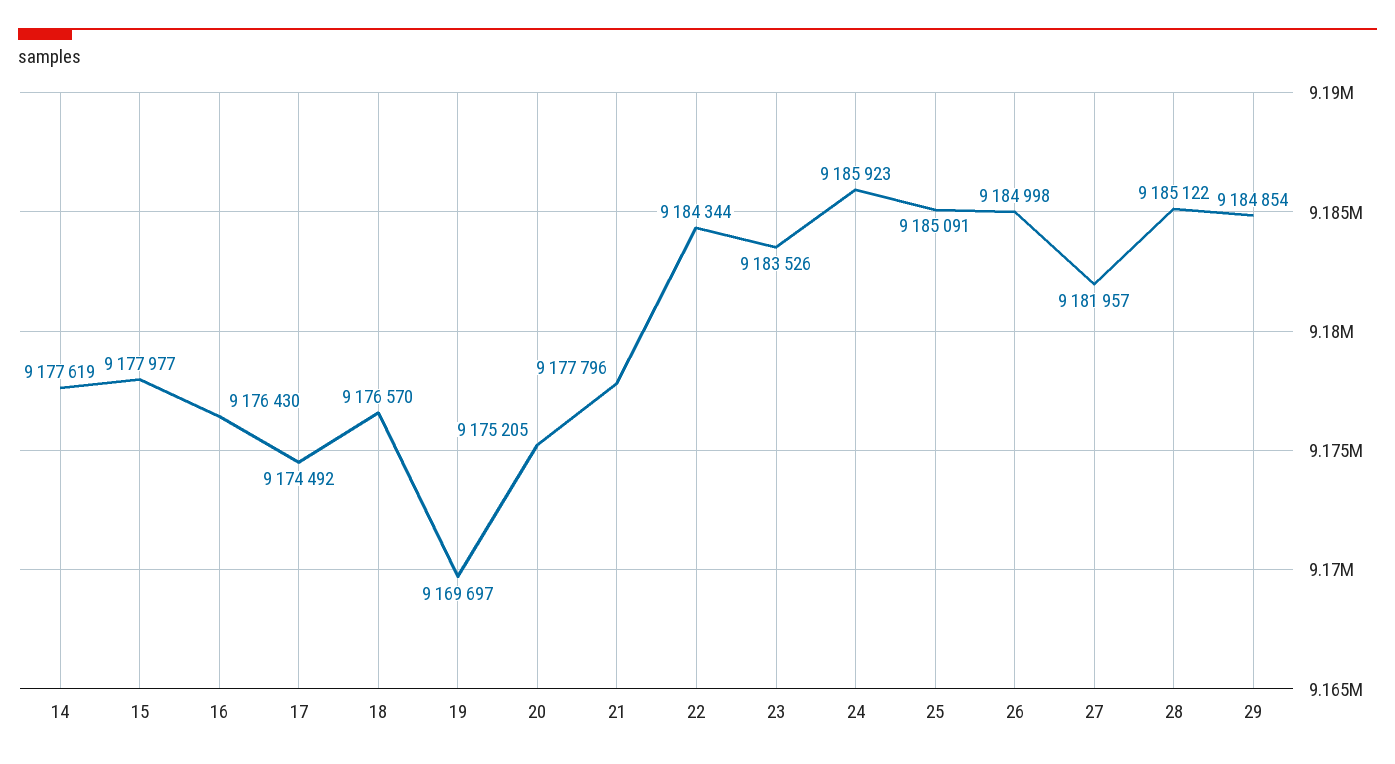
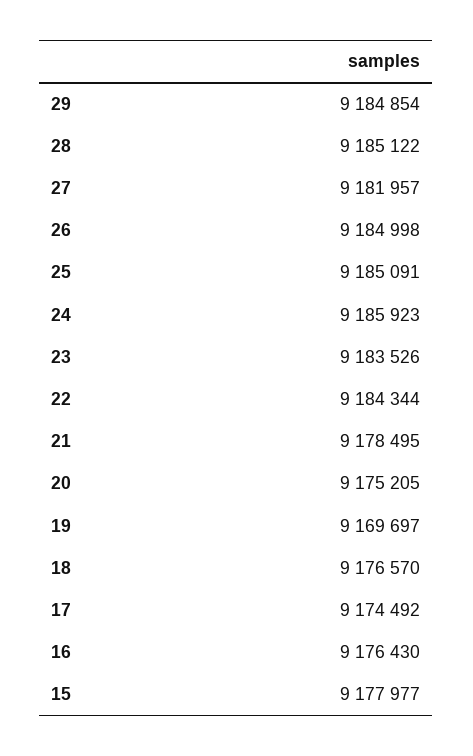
14: 9177619 -> none
21: 9177796 -> 9178495

